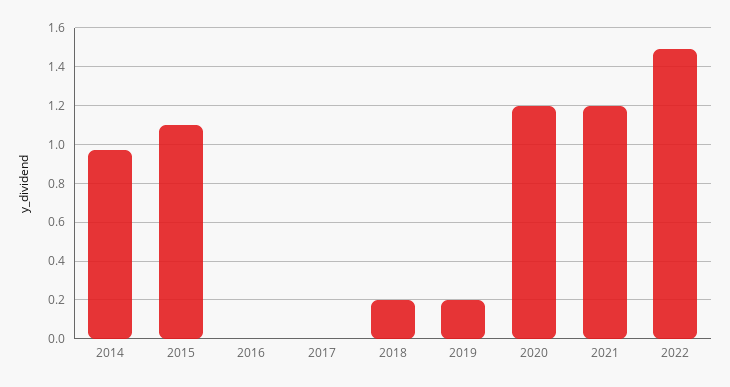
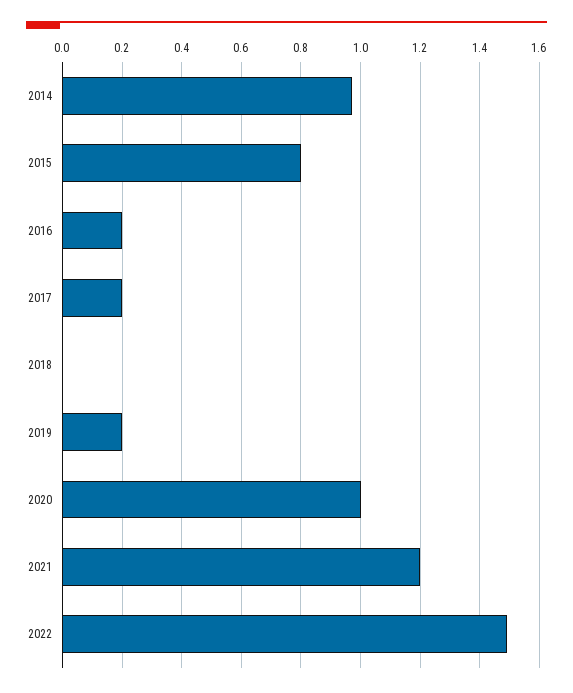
2015: 1.1 -> 0.8
2016: 0 -> 0.2
2017: 0 -> 0.2
2018: 0.2 -> 0
2020: 1.2 -> 1

